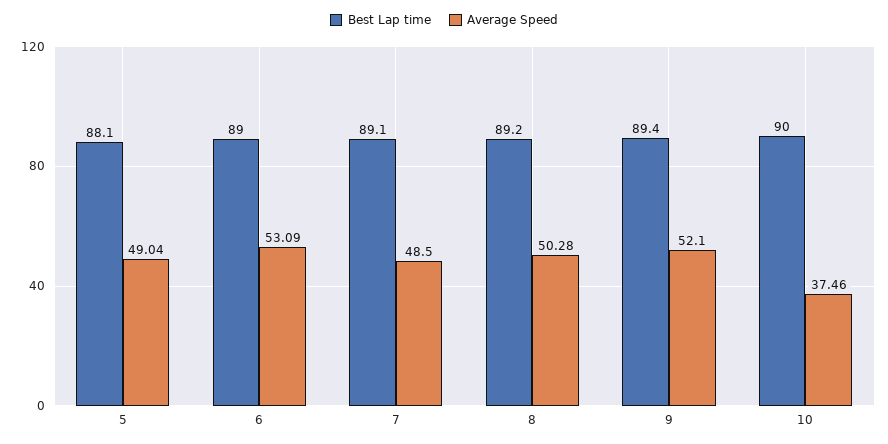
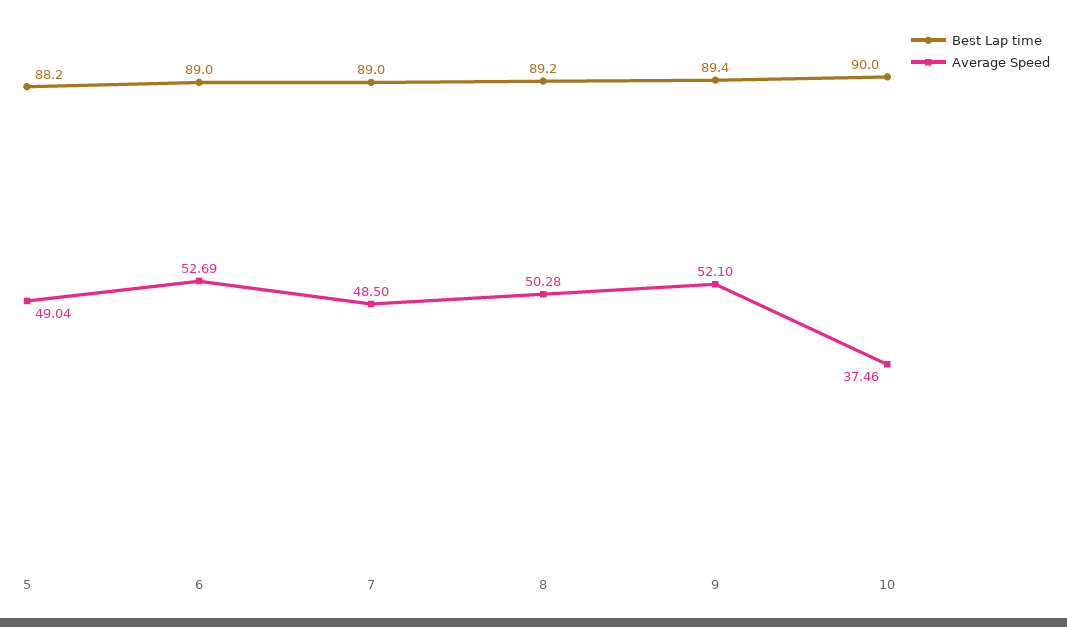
Best Lap time, 5: 88.1 -> 88.2
Average Speed, 6: 53.09 -> 52.69
Best Lap time, 7: 89.1 -> 89

